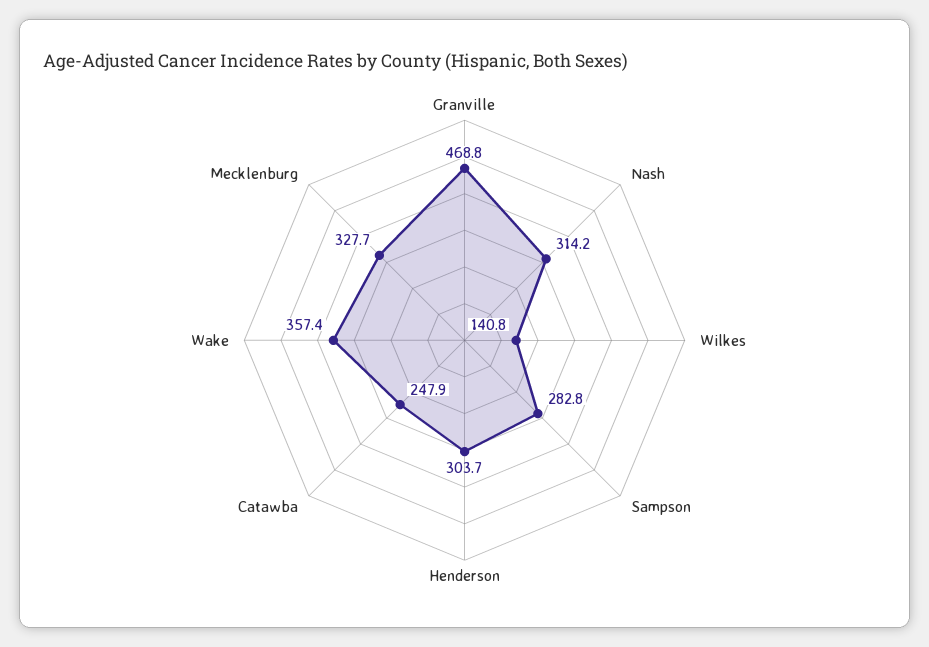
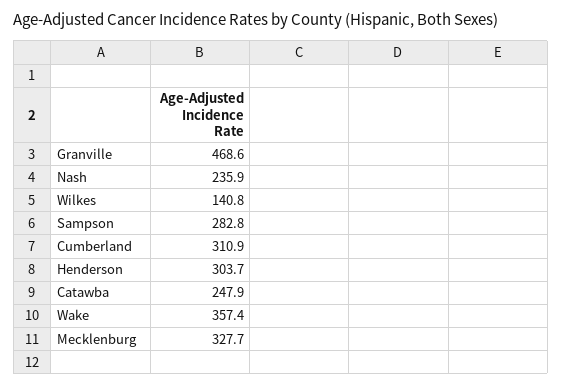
Granville: 468.8 -> 468.6
Nash: 314.2 -> 235.9
Cumberland: none -> 310.9

